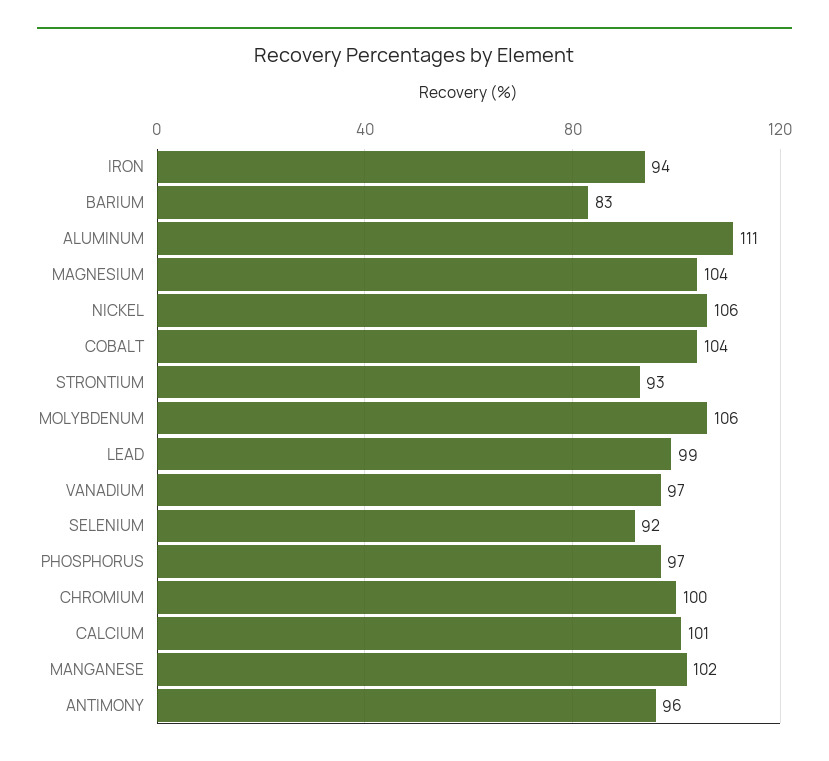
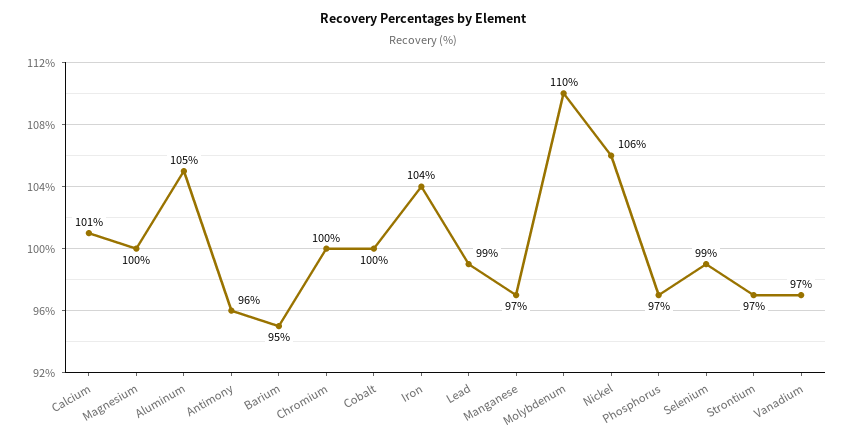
IRON: 94 -> 104
BARIUM: 83 -> 95
ALUMINUM: 111 -> 105
MAGNESIUM: 104 -> 100
COBALT: 104 -> 100
STRONTIUM: 93 -> 97
MOLYBDENUM: 106 -> 110
SELENIUM: 92 -> 99
MANGANESE: 102 -> 97

